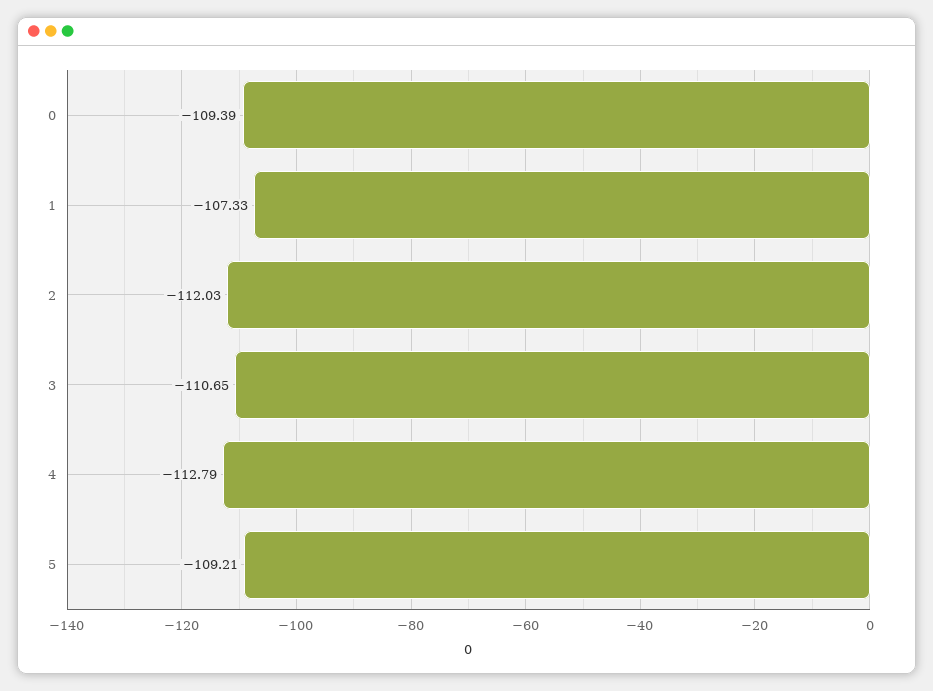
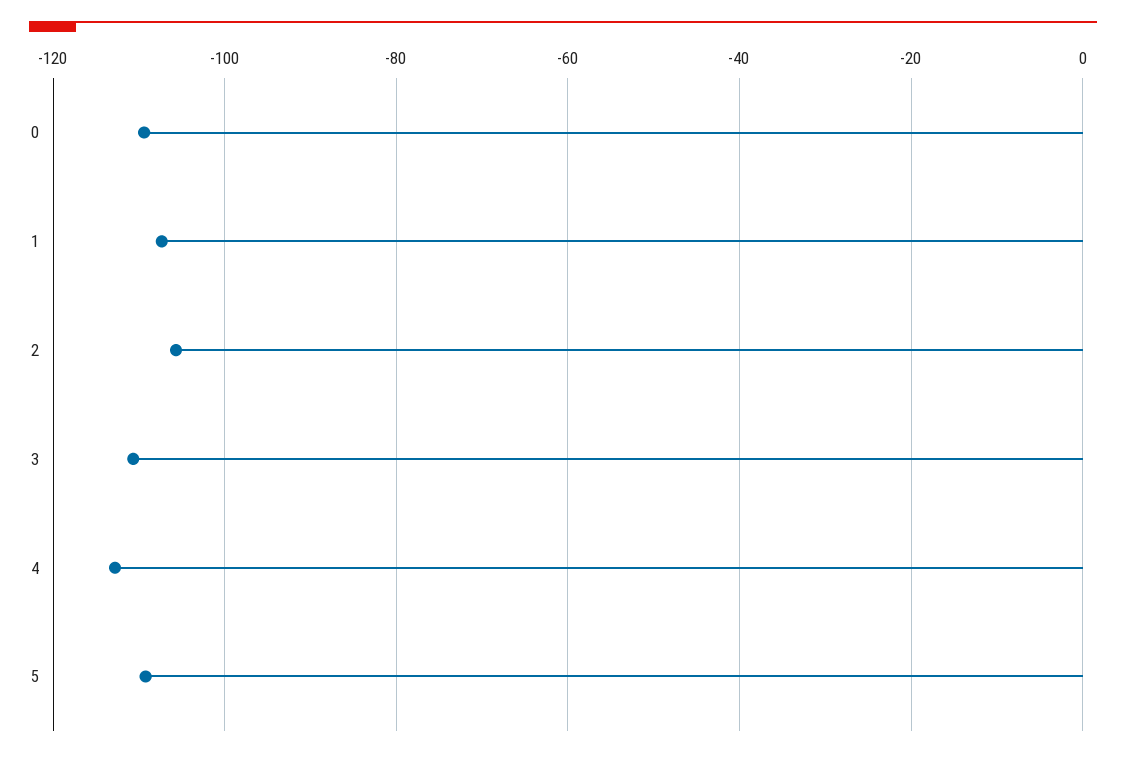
2: -112.03 -> -106

